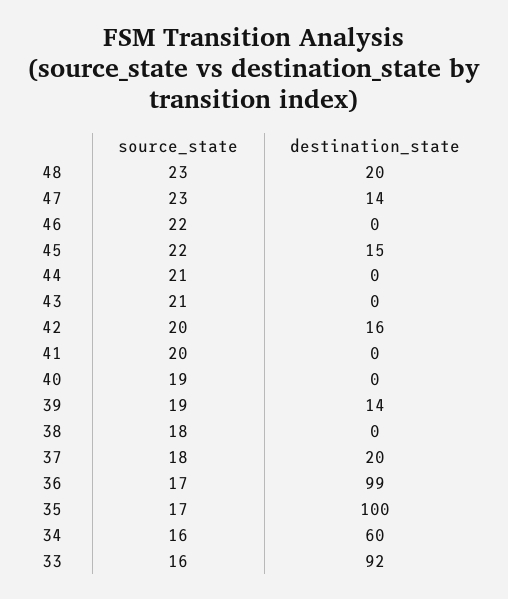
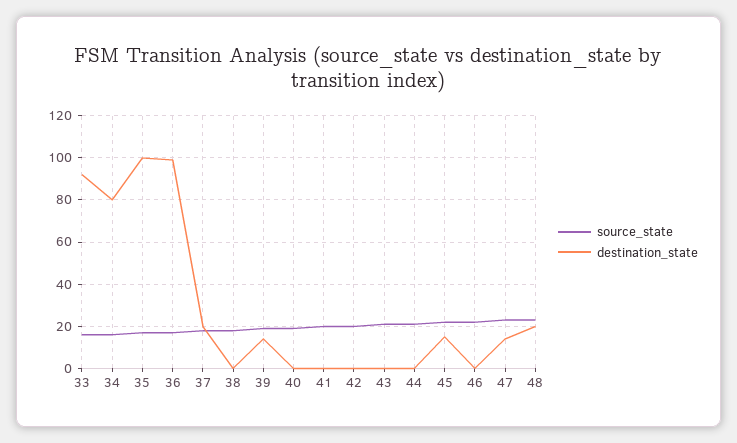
destination_state, 42: 16 -> 0
destination_state, 34: 60 -> 80

